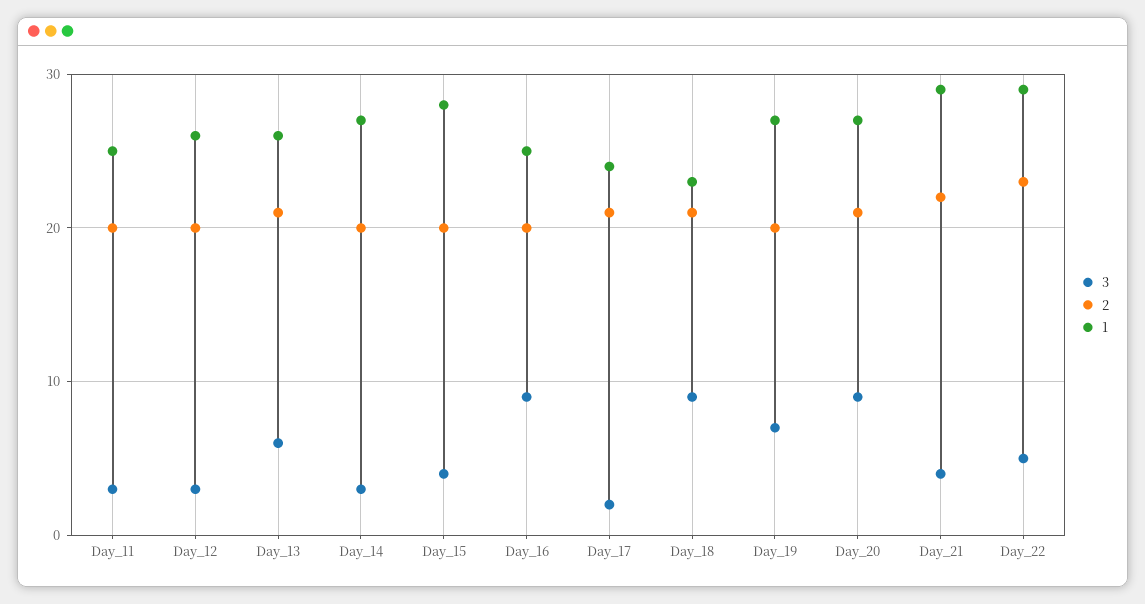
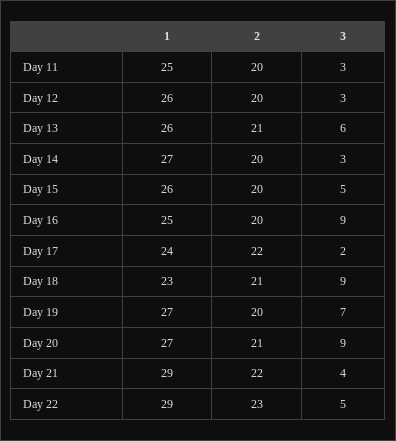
3, Day_15: 4 -> 5
1, Day_15: 28 -> 26
2, Day_17: 21 -> 22

